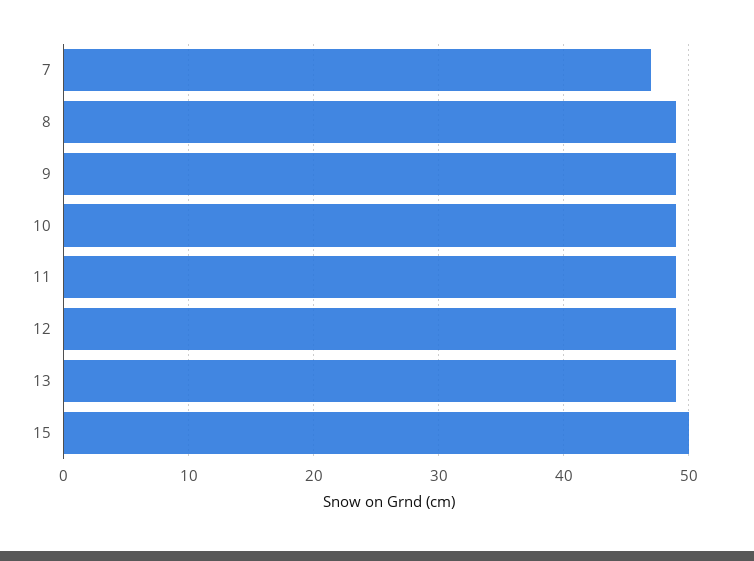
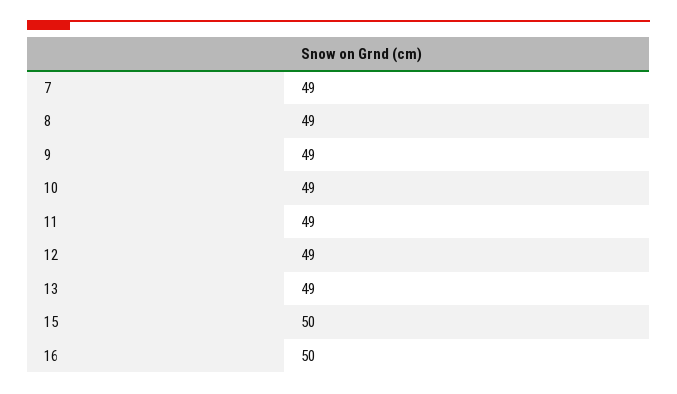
7: 47 -> 49
16: none -> 50

